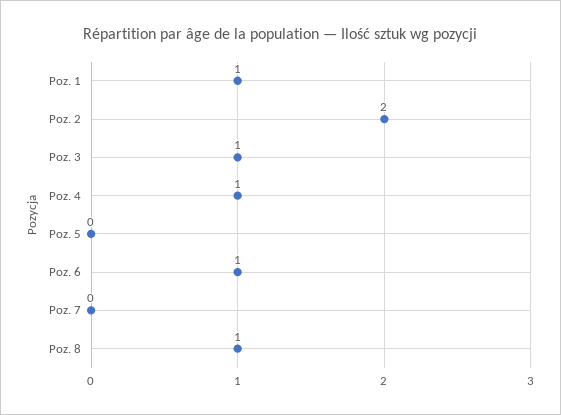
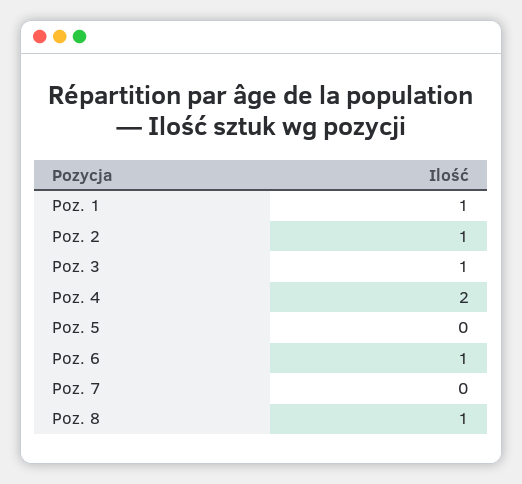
Poz. 2: 2 -> 1
Poz. 4: 1 -> 2

